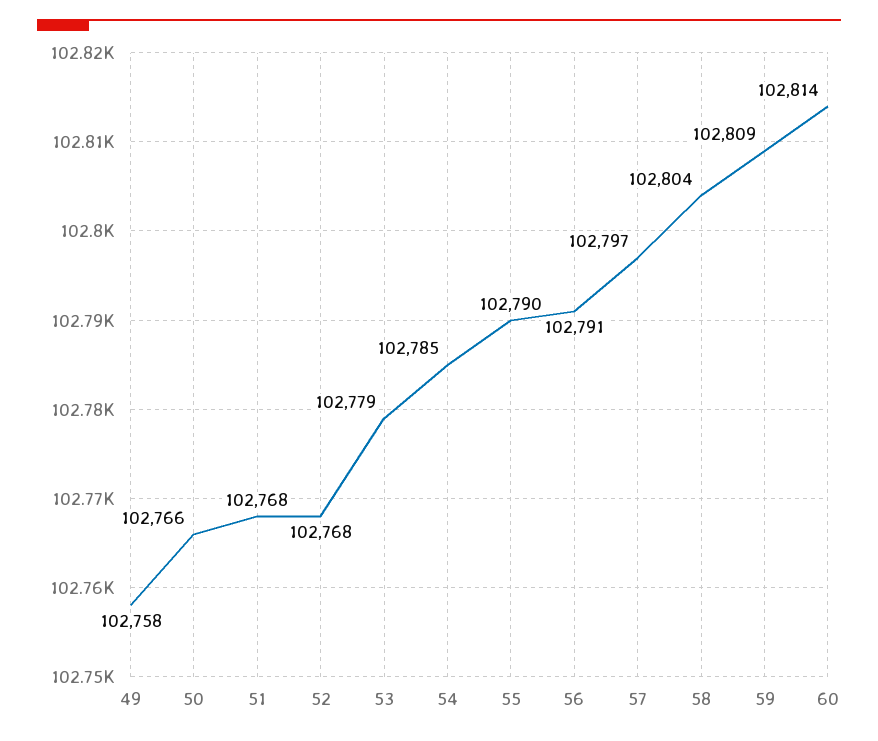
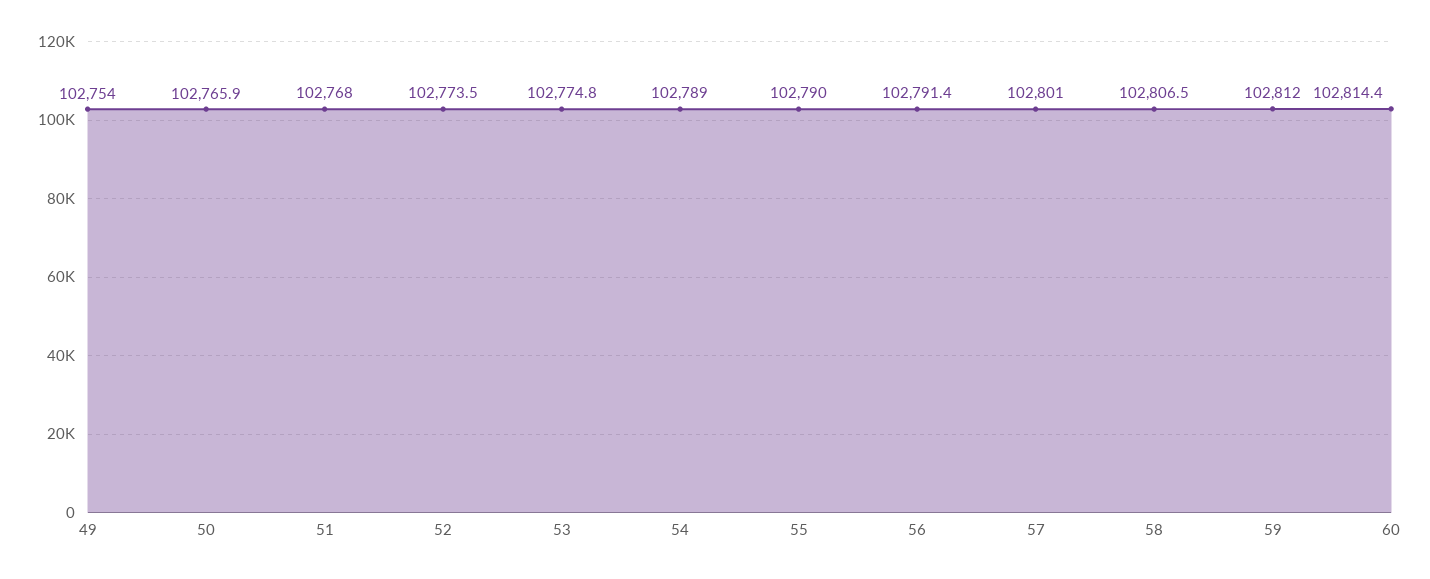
49: 102758 -> 102754
52: 102768 -> 102773.5
53: 102779 -> 102774.8
54: 102785 -> 102789
57: 102797 -> 102801
58: 102804 -> 102806.5
59: 102809 -> 102812

